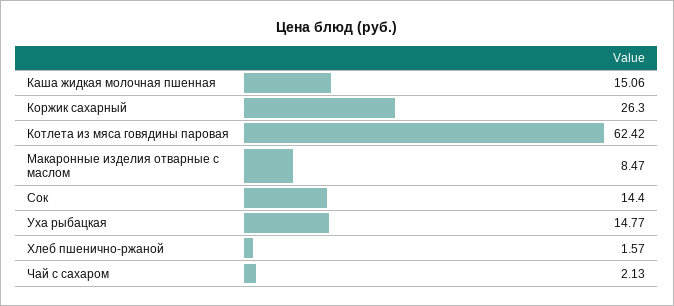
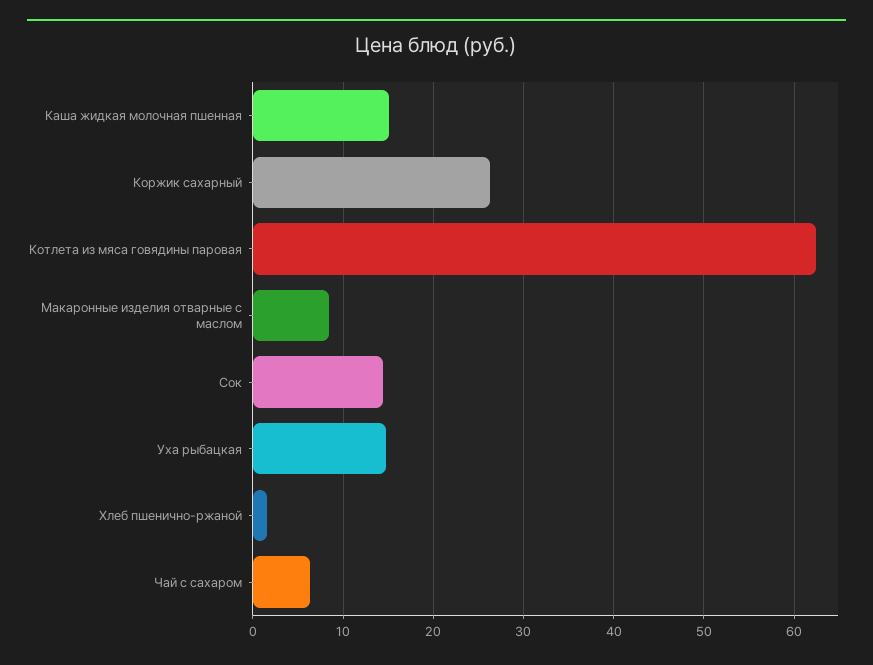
Чай с сахаром: 2.13 -> 6

